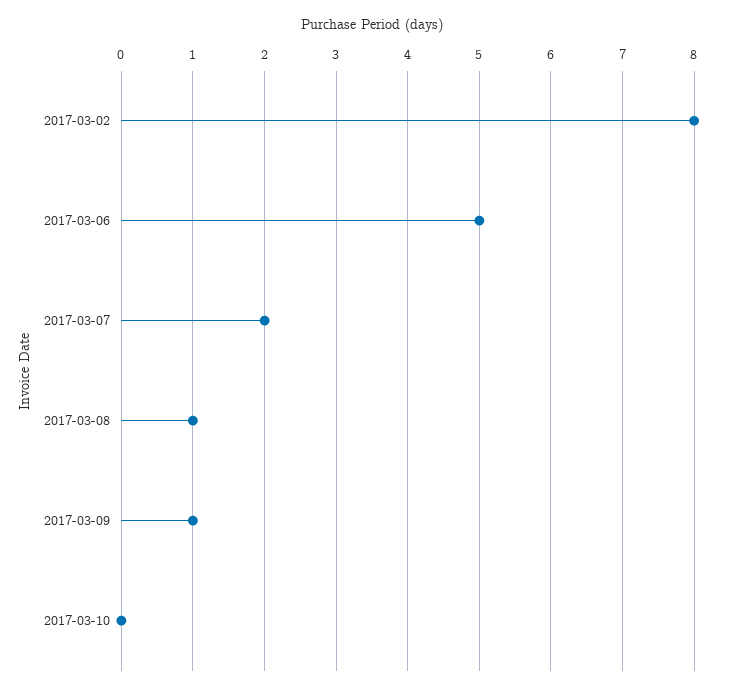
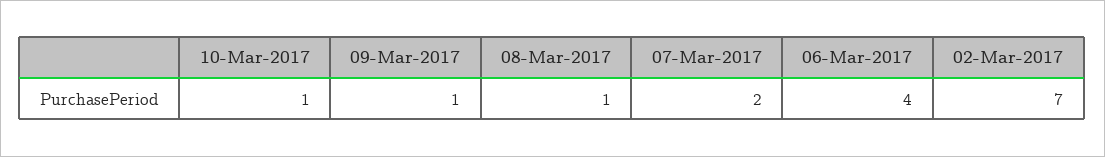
2017-03-02: 8 -> 7
2017-03-06: 5 -> 4
2017-03-10: 0 -> 1

